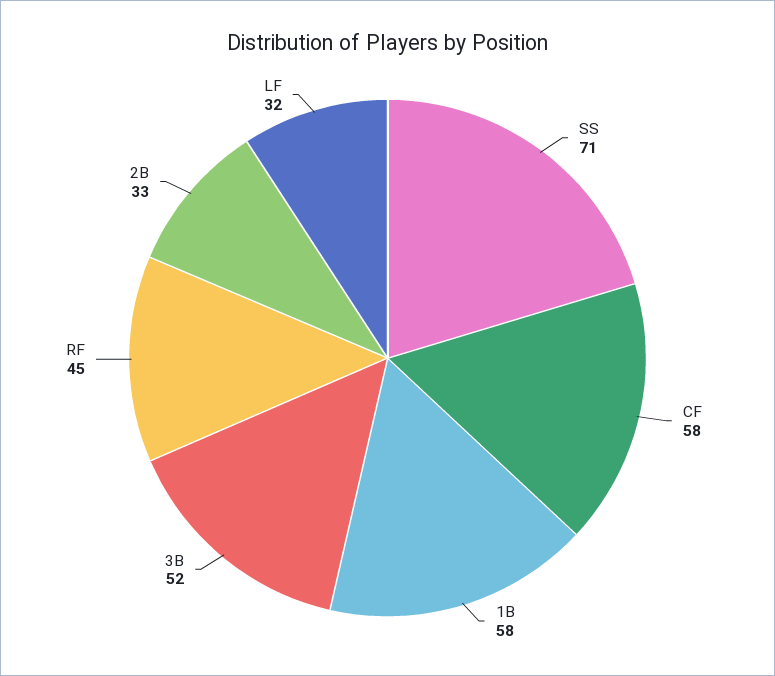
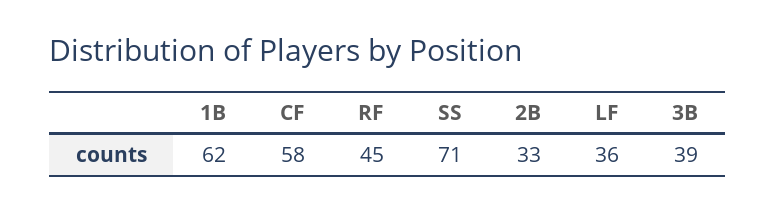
1B: 58 -> 62
3B: 52 -> 39
LF: 32 -> 36

